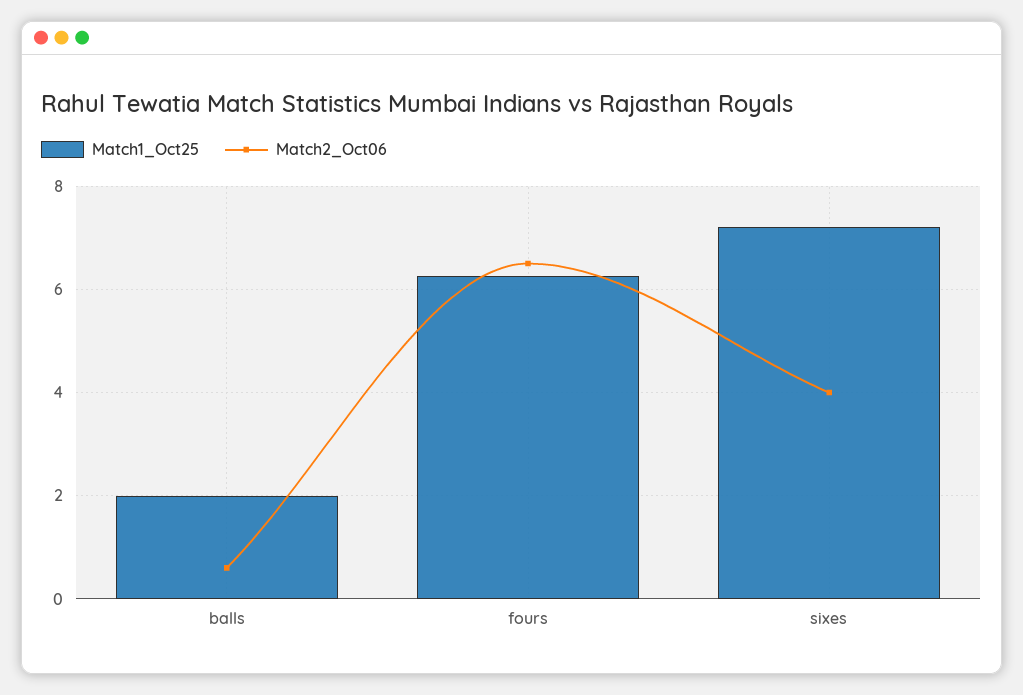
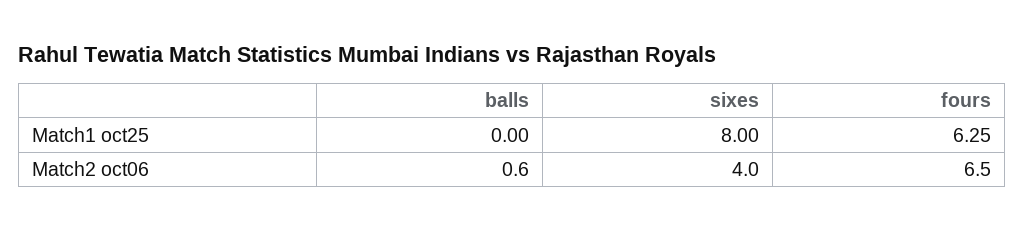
Match1_Oct25, balls: 2 -> 0
Match1_Oct25, sixes: 7.2 -> 8

